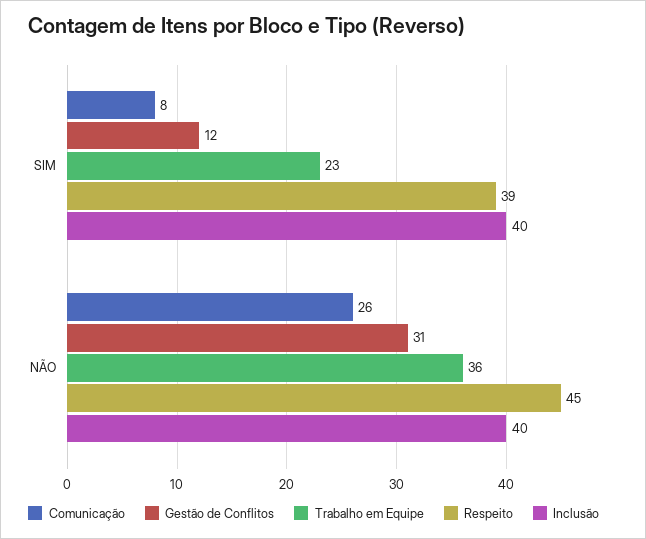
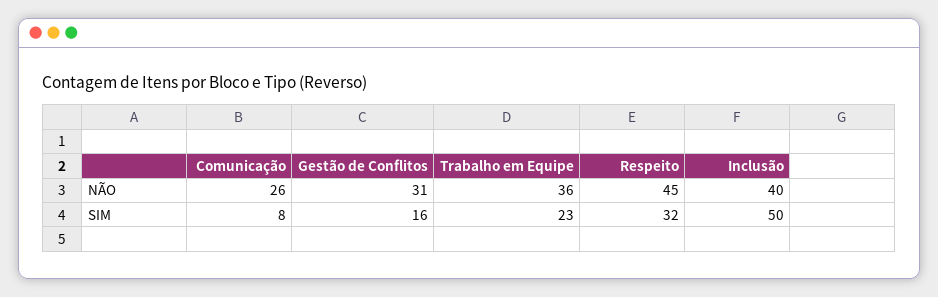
Gestão de Conflitos, SIM: 12 -> 16
Respeito, SIM: 39 -> 32
Inclusão, SIM: 40 -> 50

